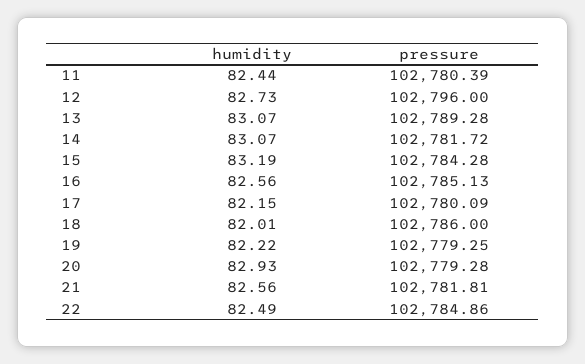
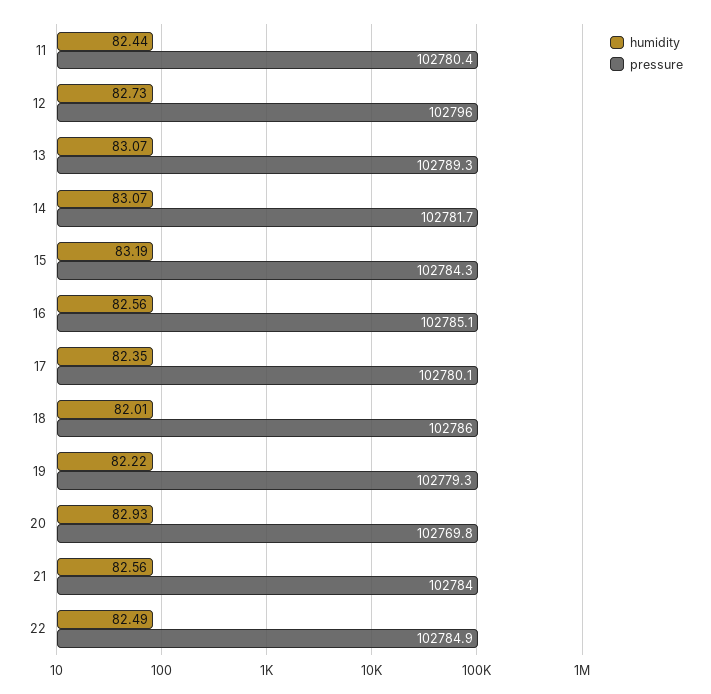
humidity, 17: 82.15 -> 82.35
pressure, 20: 102779.28 -> 102769.8
pressure, 21: 102781.81 -> 102784

